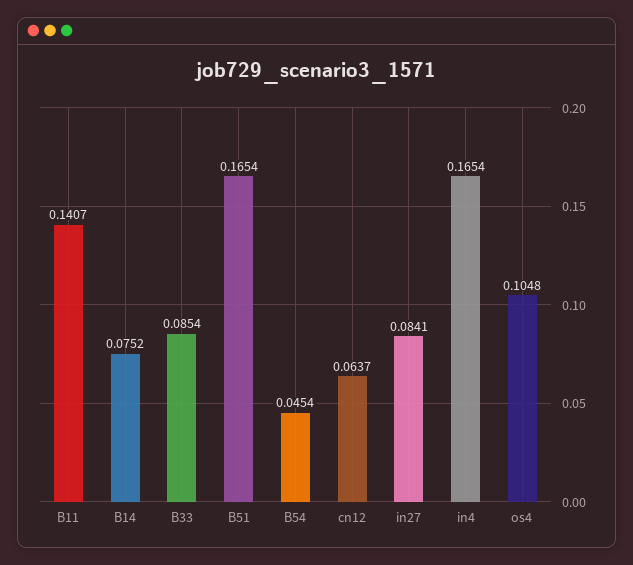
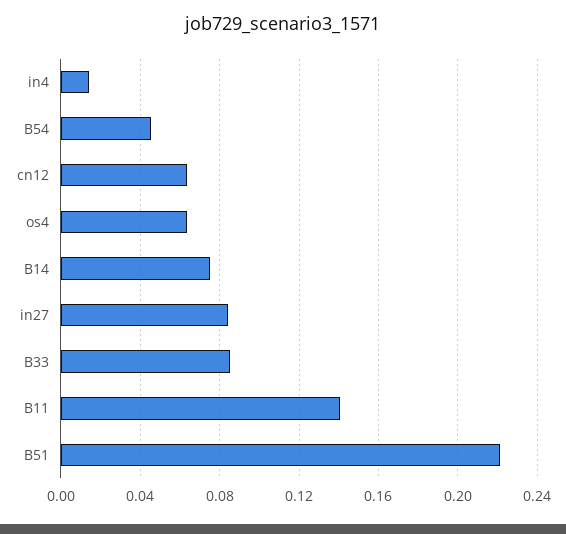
B51: 0.1654 -> 0.22
in4: 0.1654 -> 0.015
os4: 0.1048 -> 0.065

